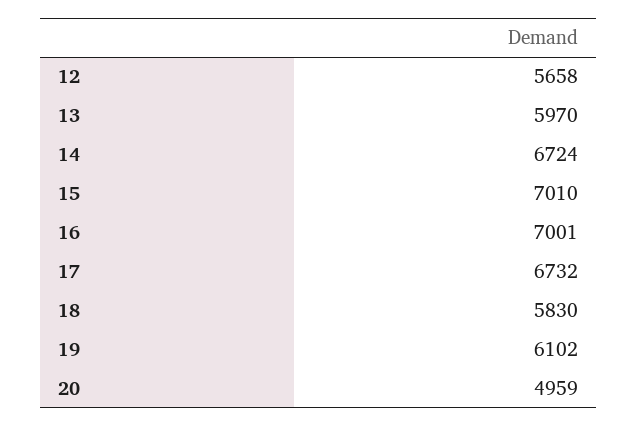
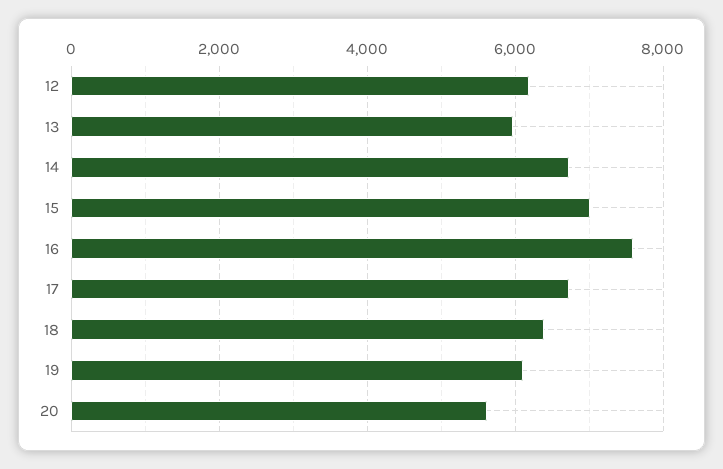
12: 5658 -> 6200
16: 7001 -> 7600
18: 5830 -> 6400
20: 4959 -> 5600

